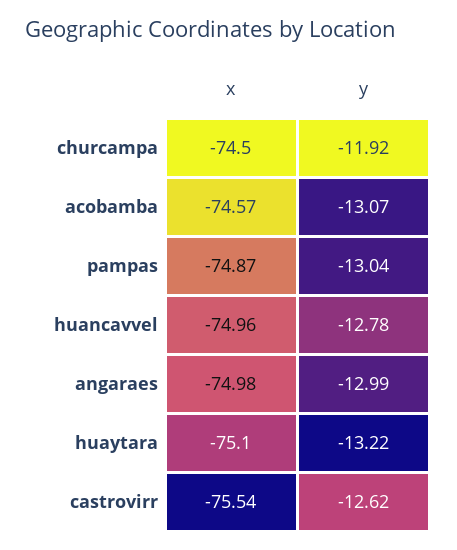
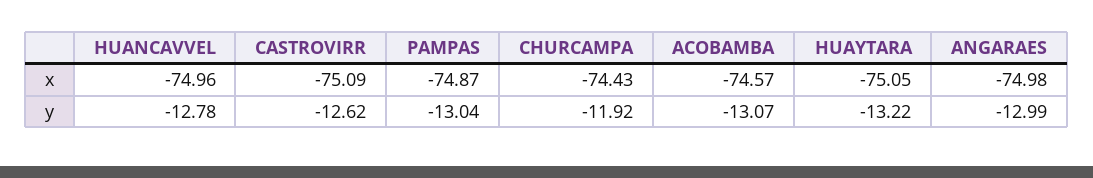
x, churcampa: -74.5 -> -74.43
x, huaytara: -75.1 -> -75.05
x, castrovirr: -75.54 -> -75.09

